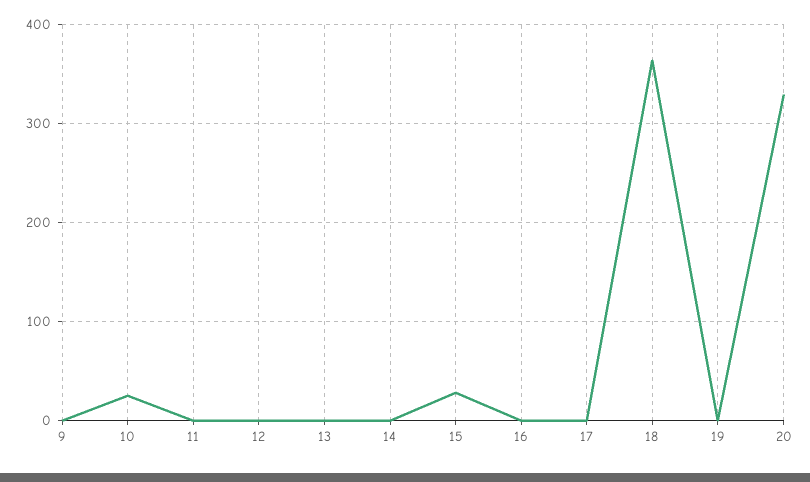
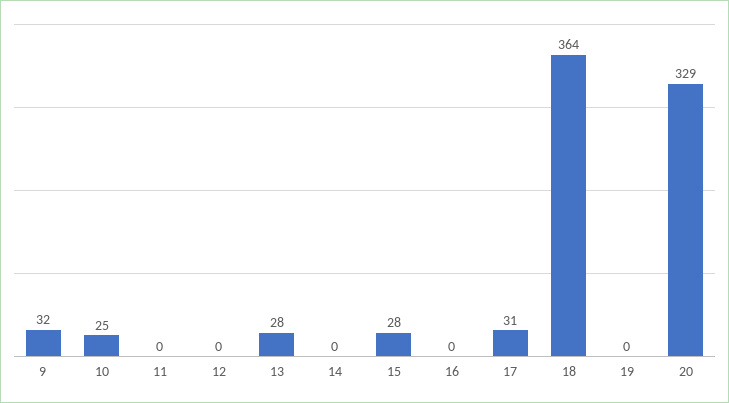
9: 0 -> 32
13: 0 -> 28
17: 0 -> 31

